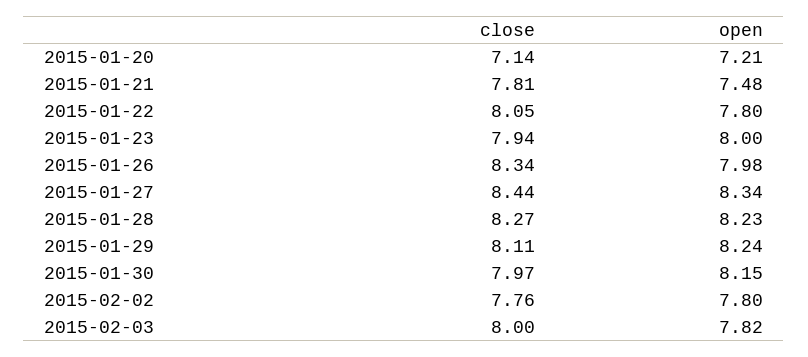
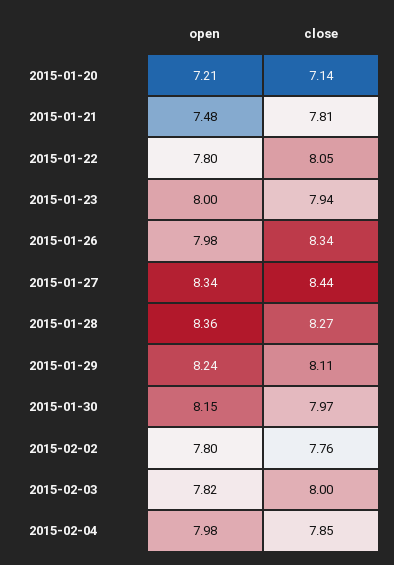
open, 2015-01-28: 8.23 -> 8.36
open, 2015-02-04: none -> 7.98
close, 2015-02-04: none -> 7.85

